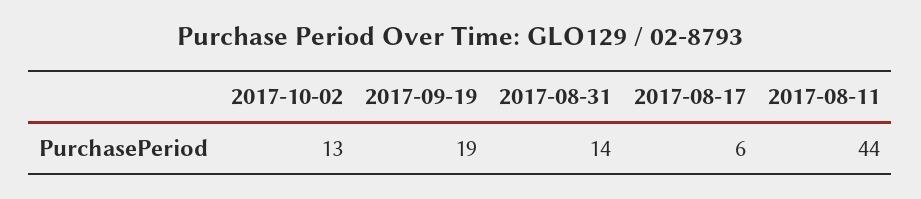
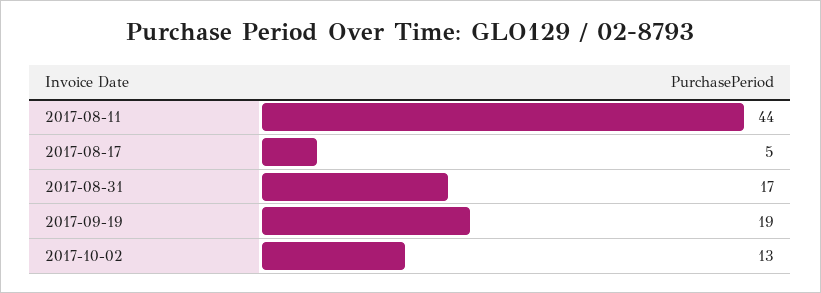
2017-08-31: 14 -> 17
2017-08-17: 6 -> 5

